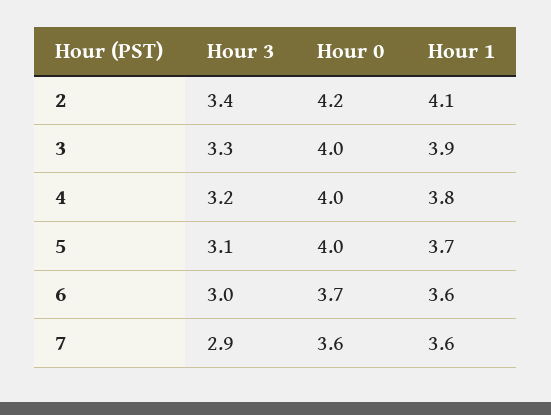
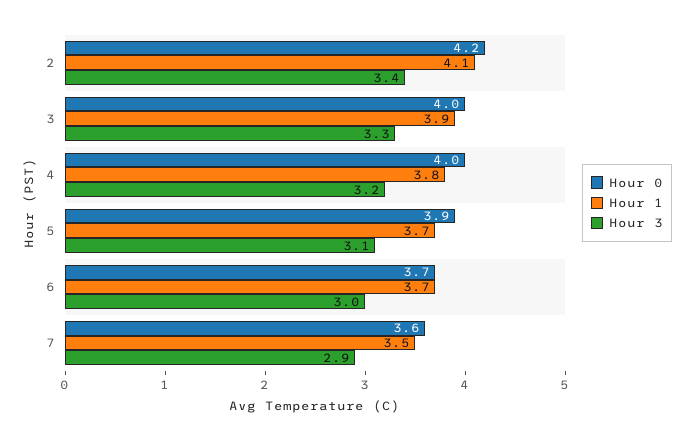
Hour 0, 5: 4 -> 3.9
Hour 1, 6: 3.6 -> 3.7
Hour 1, 7: 3.6 -> 3.5

